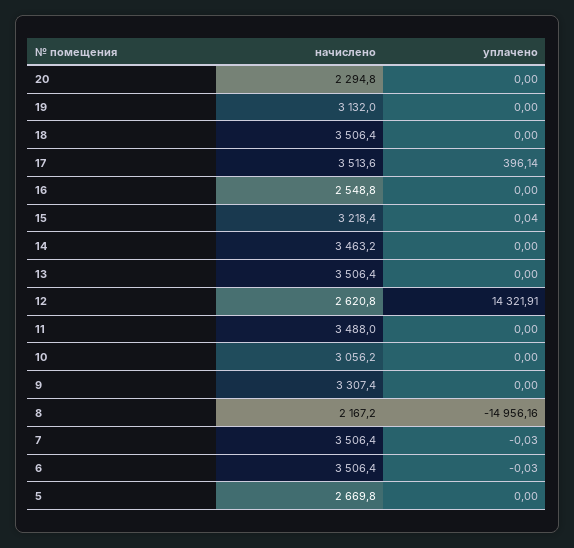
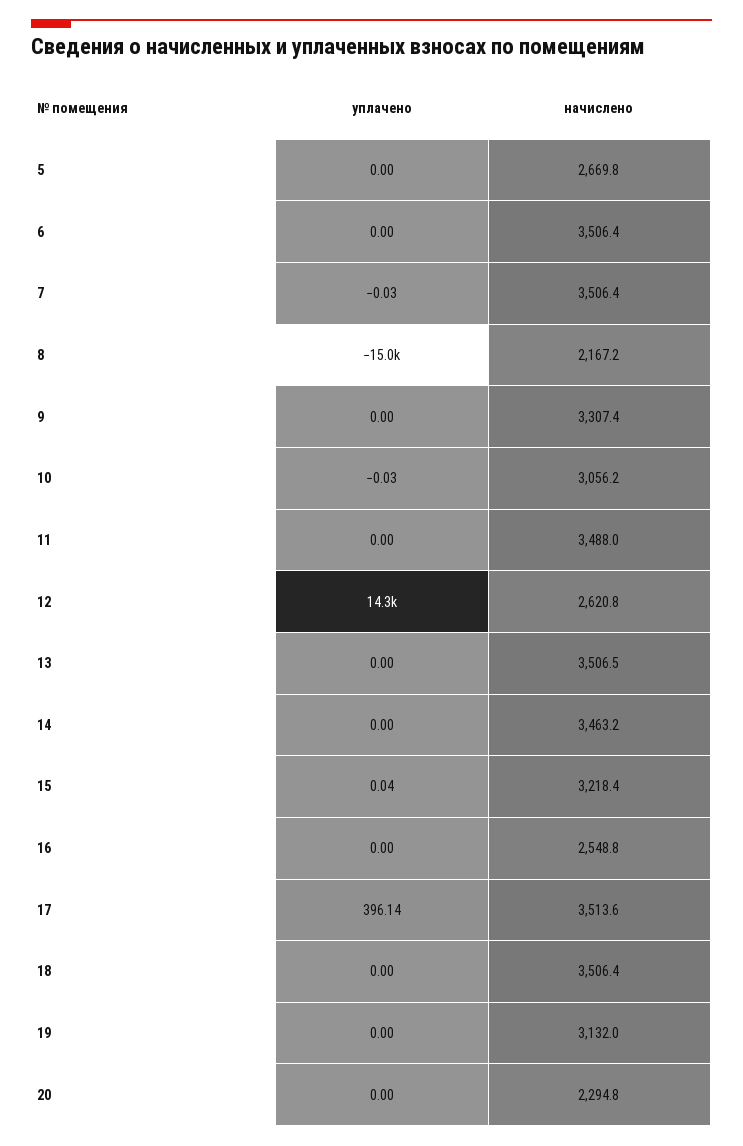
начислено, 13: 3506.4 -> 3506.5
уплачено, 10: 0 -> -0.03
уплачено, 6: -0.03 -> 0

